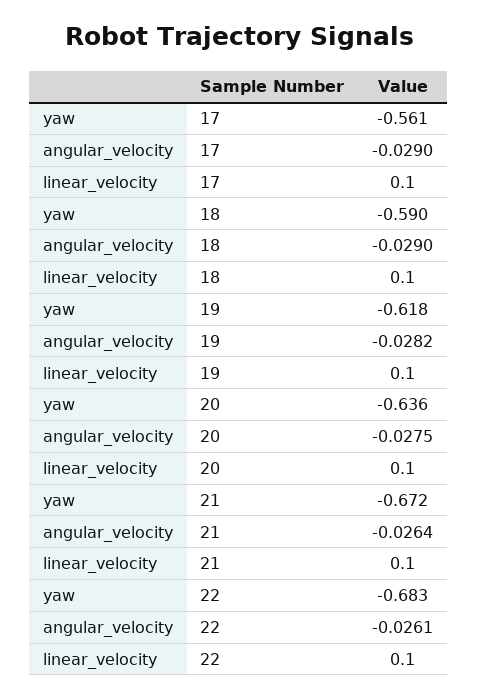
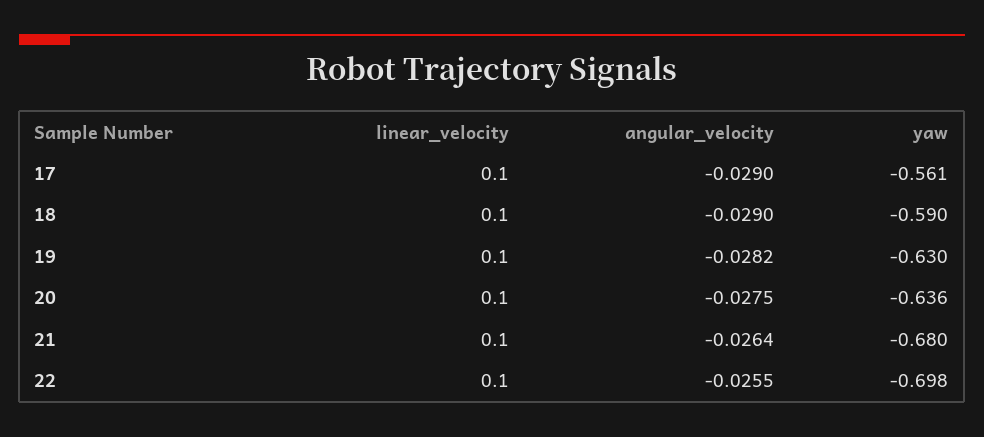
yaw, 19: -0.618 -> -0.63
yaw, 21: -0.672 -> -0.68
yaw, 22: -0.683 -> -0.698
angular_velocity, 22: -0.0261 -> -0.0255

